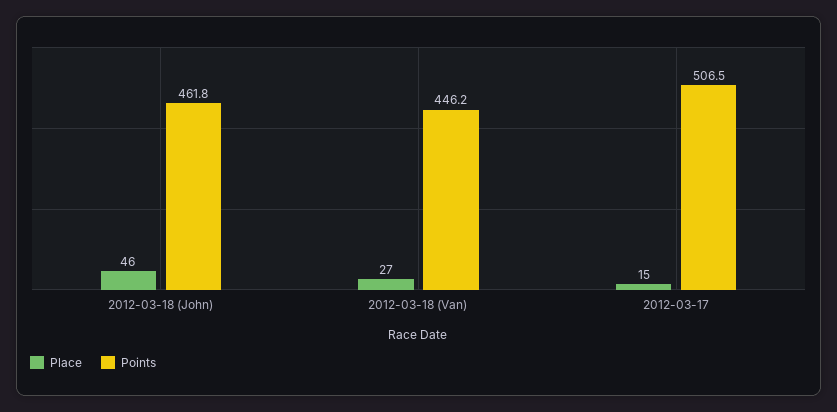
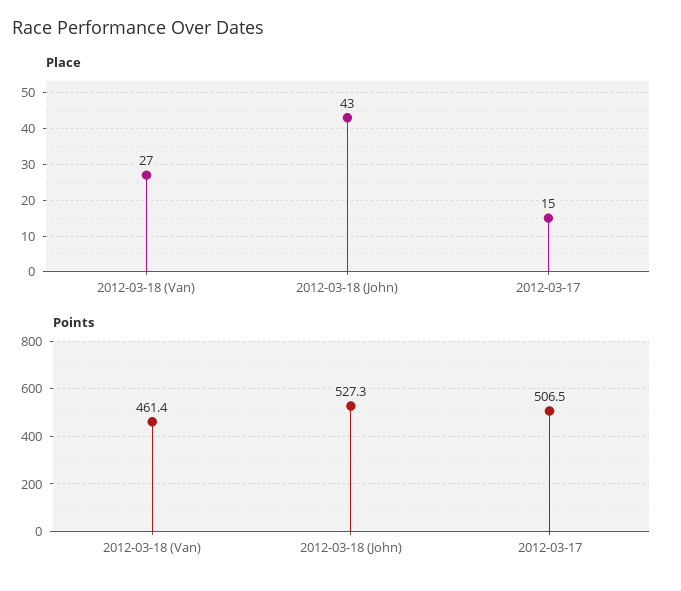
Place, 2012-03-18 (John): 46 -> 43
Points, 2012-03-18 (John): 461.8 -> 527.3
Points, 2012-03-18 (Van): 446.2 -> 461.4

